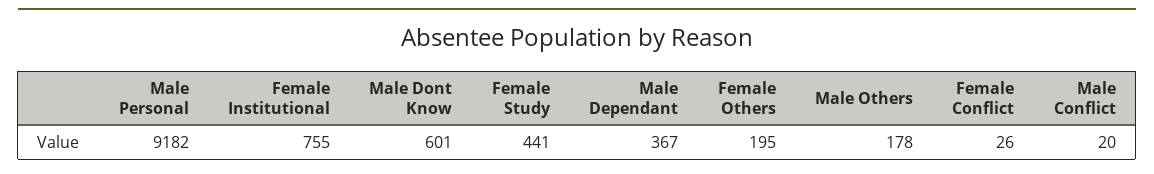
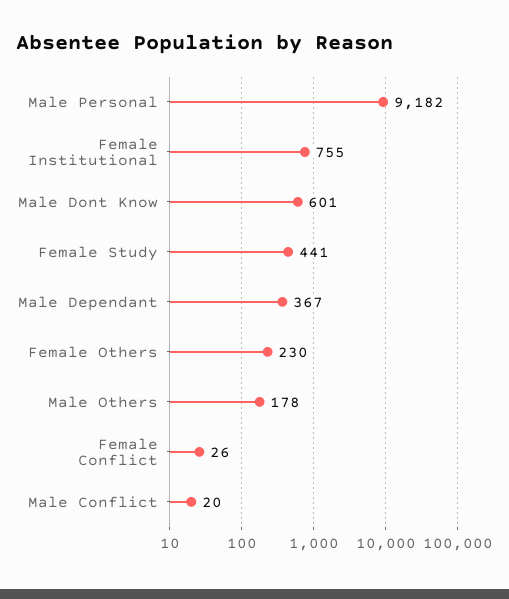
Female Others: 195 -> 230

